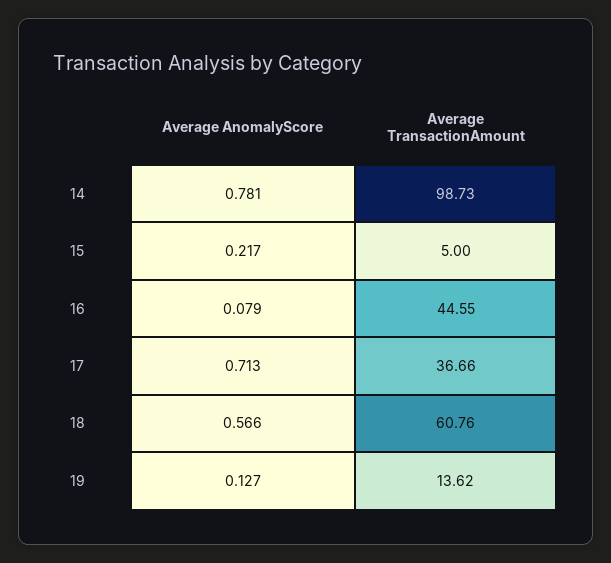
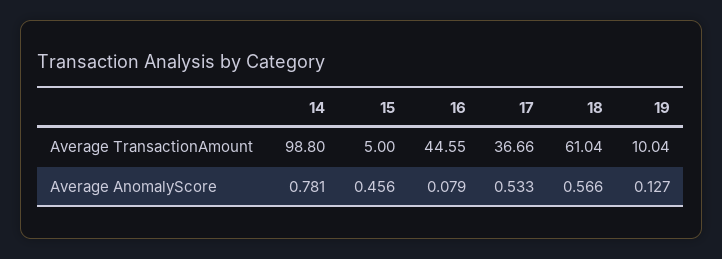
Average TransactionAmount, 14: 98.73 -> 98.8
Average AnomalyScore, 15: 0.217 -> 0.456
Average AnomalyScore, 17: 0.713 -> 0.533
Average TransactionAmount, 18: 60.76 -> 61.04
Average TransactionAmount, 19: 13.62 -> 10.04

